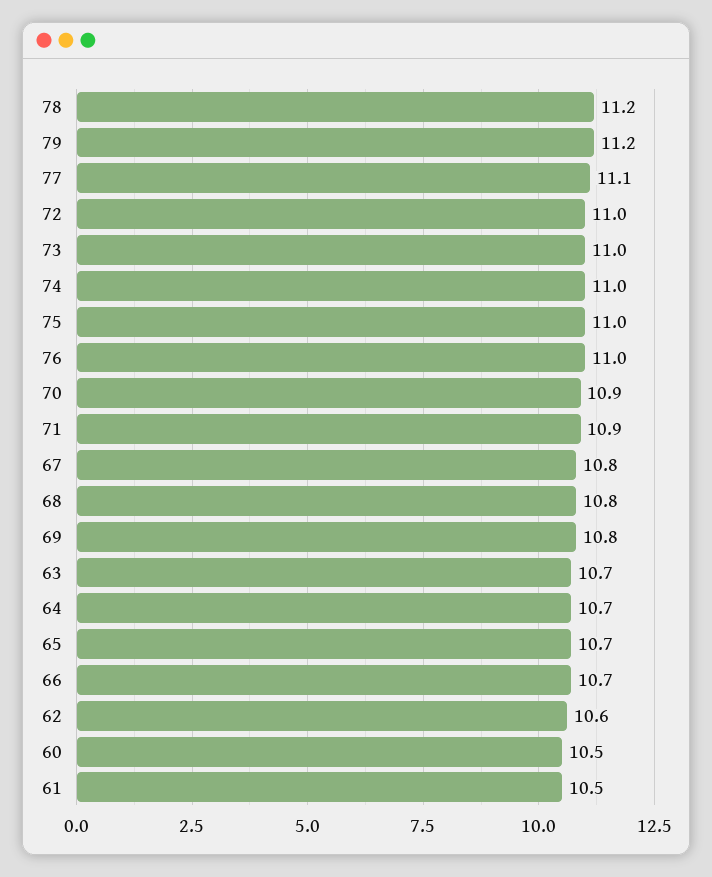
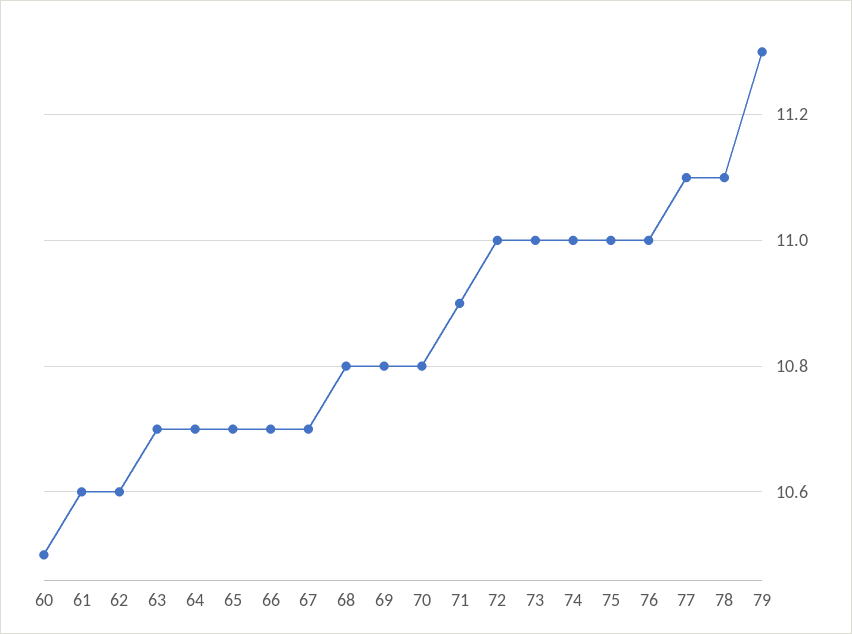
78: 11.2 -> 11.1
79: 11.2 -> 11.3
70: 10.9 -> 10.8
67: 10.8 -> 10.7
61: 10.5 -> 10.6

